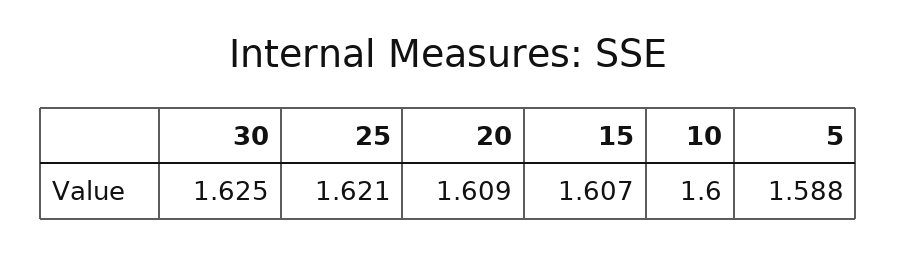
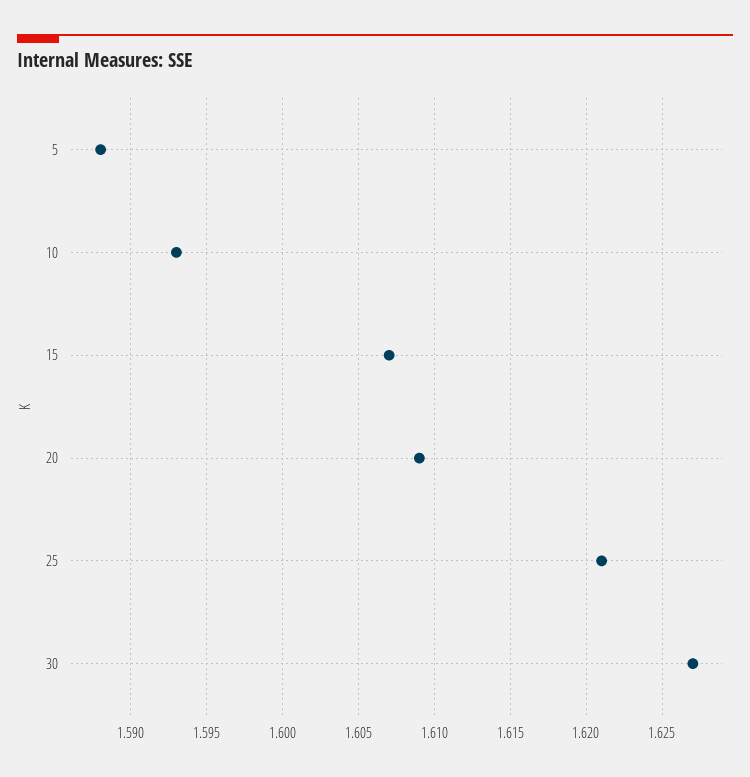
30: 1.625 -> 1.627
10: 1.6 -> 1.593

